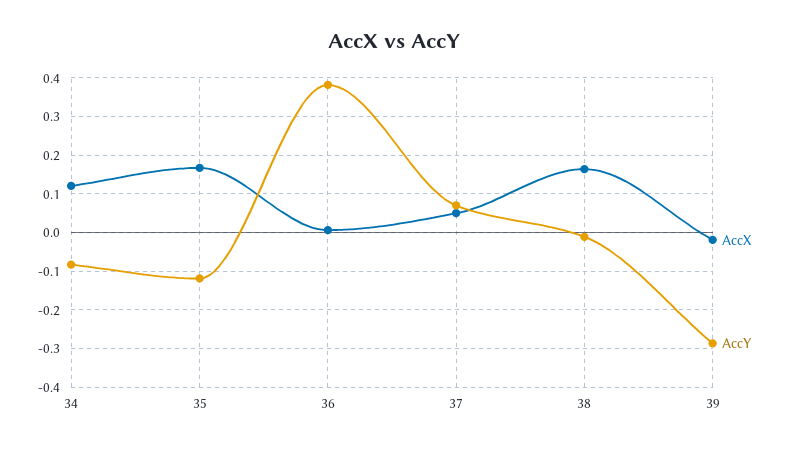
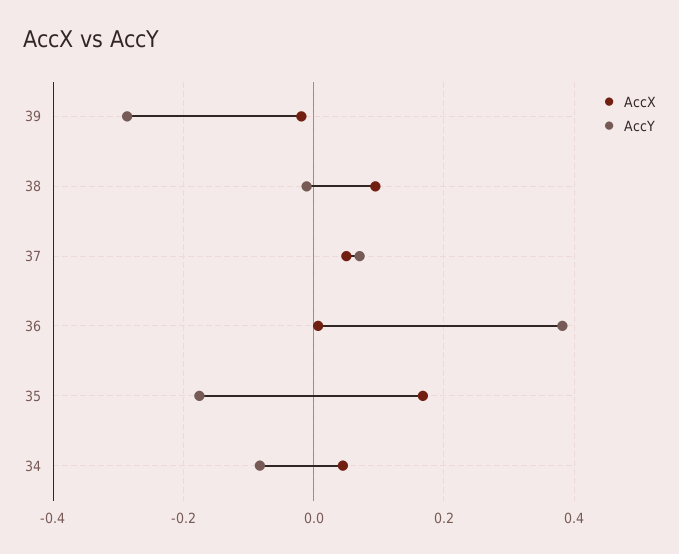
AccX, 34: 0.12 -> 0.04
AccY, 35: -0.12 -> -0.18
AccX, 38: 0.16 -> 0.1

